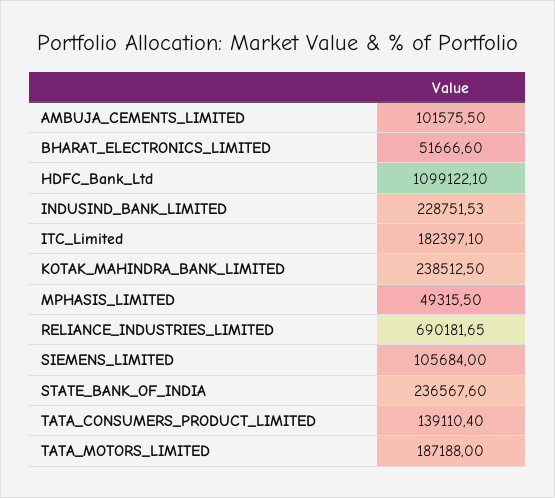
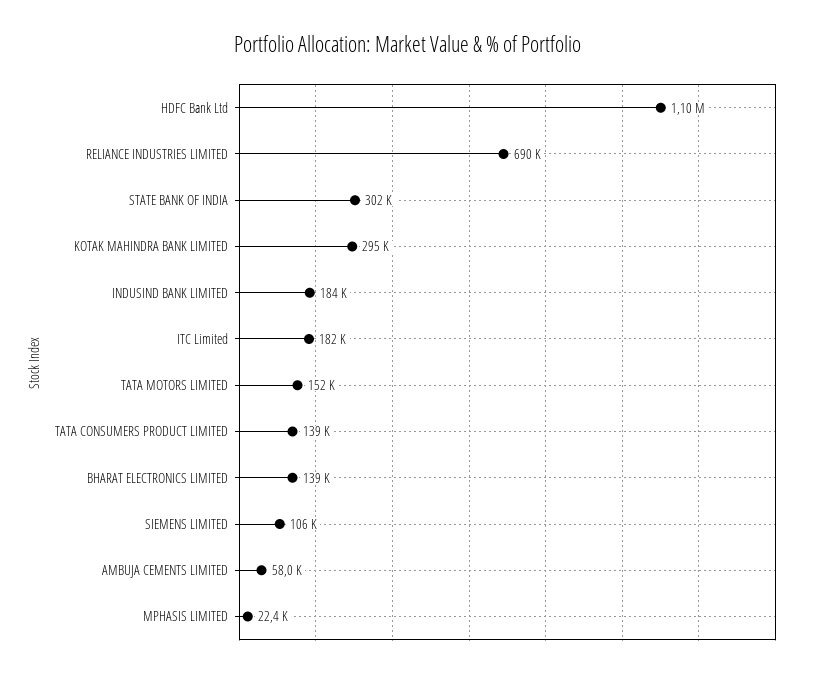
AMBUJA_CEMENTS_LIMITED: 101575.5 -> 58000
BHARAT_ELECTRONICS_LIMITED: 51666.6 -> 139000
INDUSIND_BANK_LIMITED: 228751.53 -> 184000
KOTAK_MAHINDRA_BANK_LIMITED: 238512.5 -> 295000
MPHASIS_LIMITED: 49315.5 -> 22400
STATE_BANK_OF_INDIA: 236567.6 -> 302000
TATA_MOTORS_LIMITED: 187188 -> 152000

